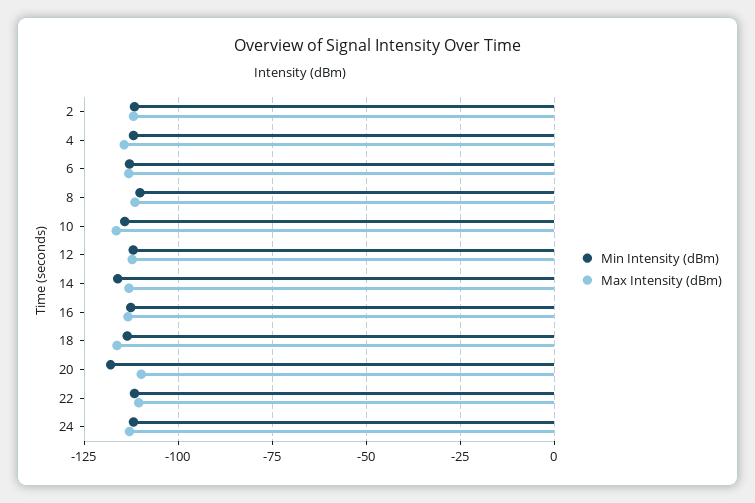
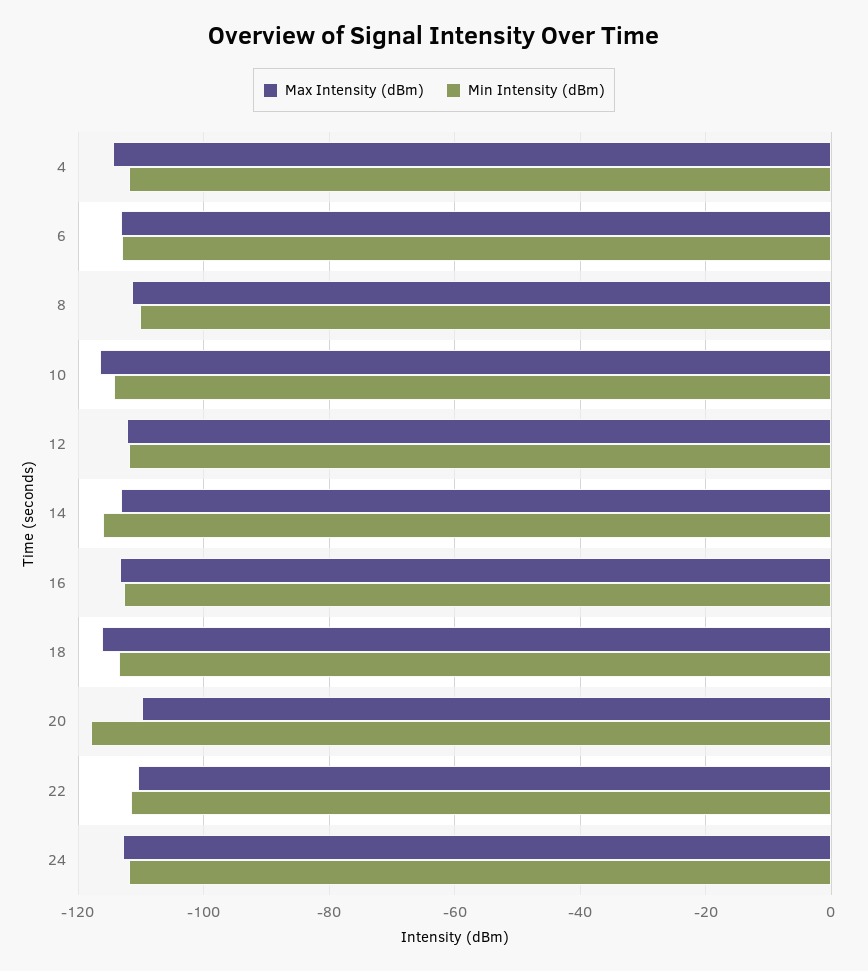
Min Intensity (dBm), 2: -112.5 -> none
Max Intensity (dBm), 2: -112.5 -> none

